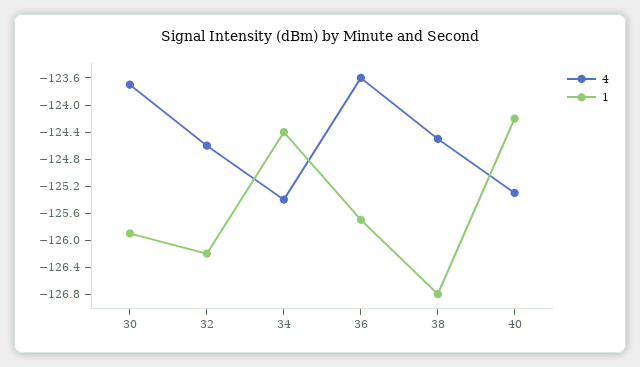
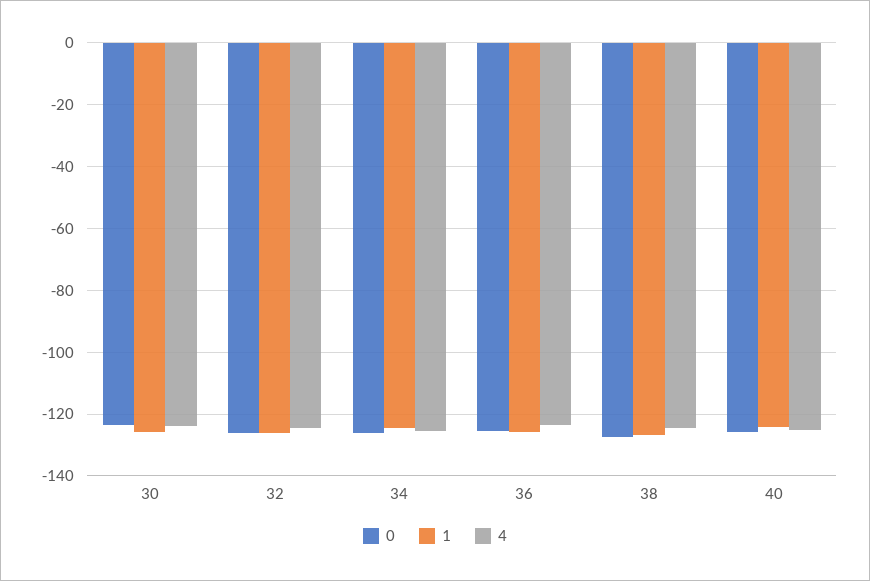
0, 30: none -> -124
0, 32: none -> -126
0, 34: none -> -126
0, 36: none -> -126
0, 38: none -> -128
0, 40: none -> -126

